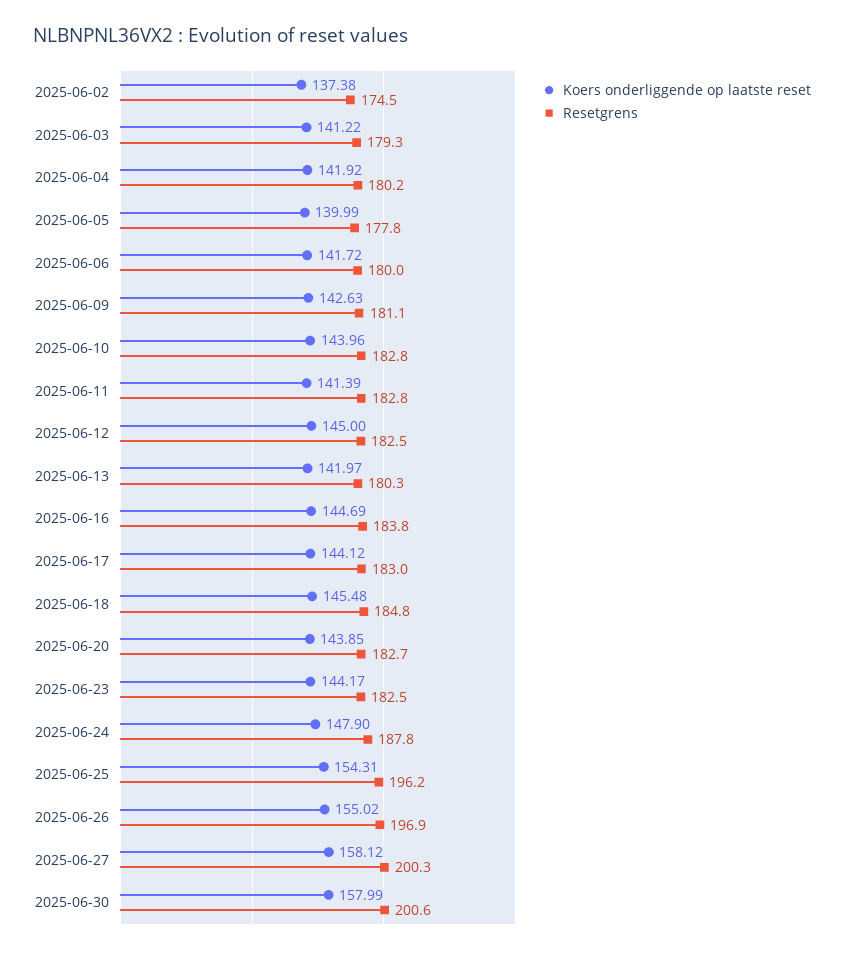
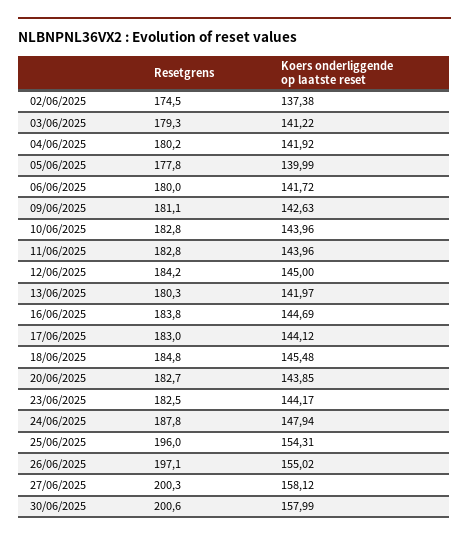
Koers onderliggende op laatste reset, 2025-06-11: 141.39 -> 143.96
Resetgrens, 2025-06-12: 182.5 -> 184.2
Koers onderliggende op laatste reset, 2025-06-24: 147.9 -> 147.94
Resetgrens, 2025-06-25: 196.2 -> 196
Resetgrens, 2025-06-26: 196.9 -> 197.1

